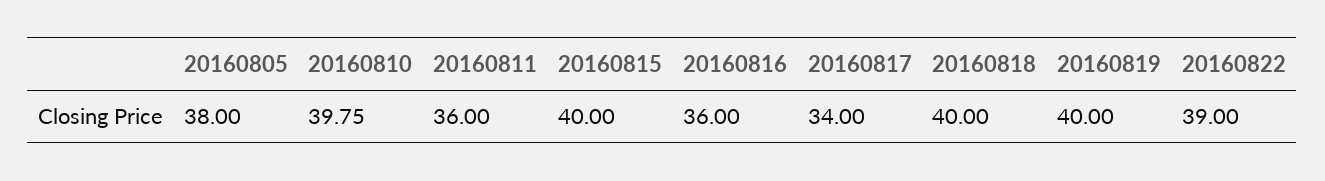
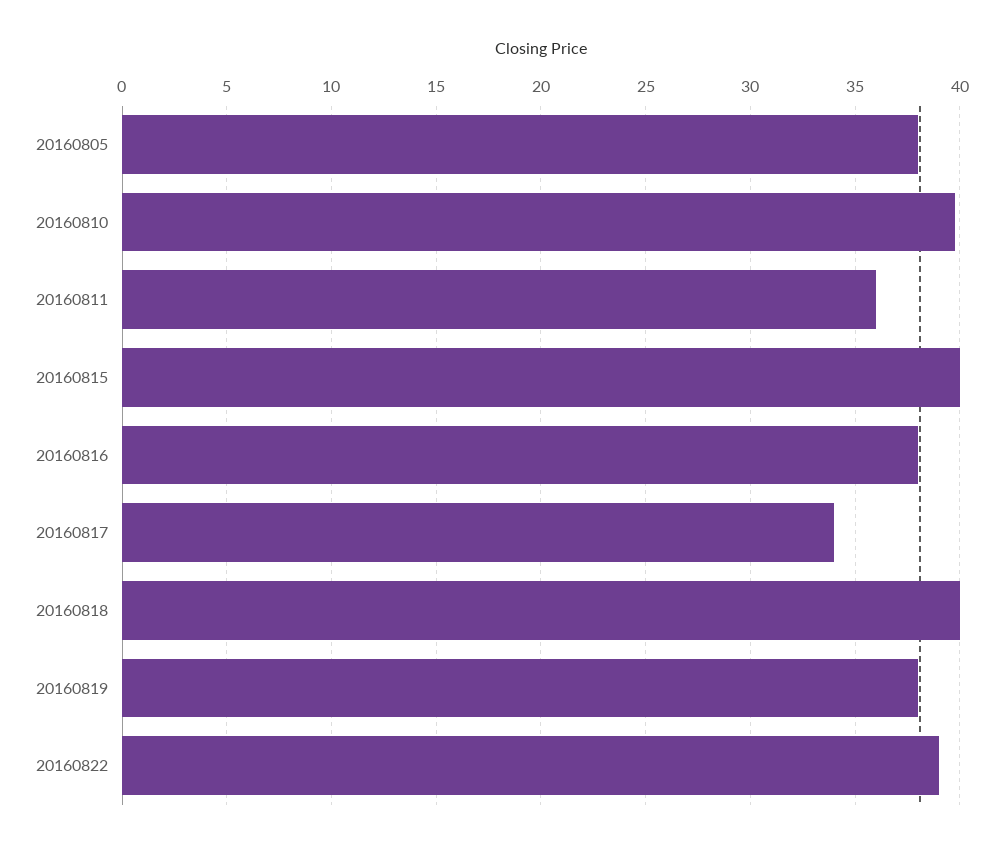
20160816: 36 -> 38
20160819: 40 -> 38

